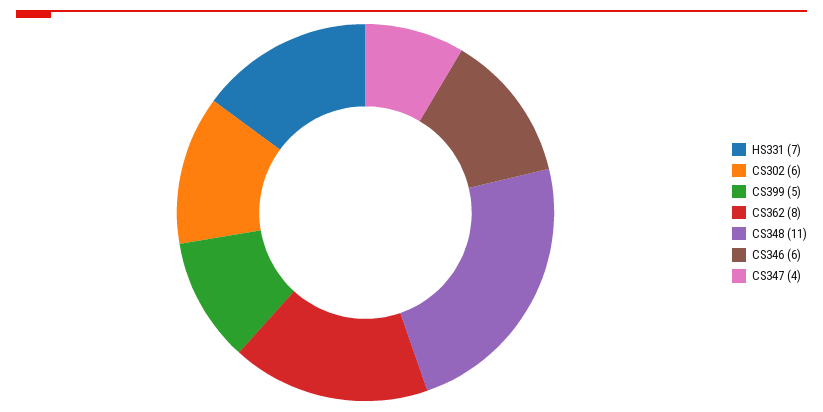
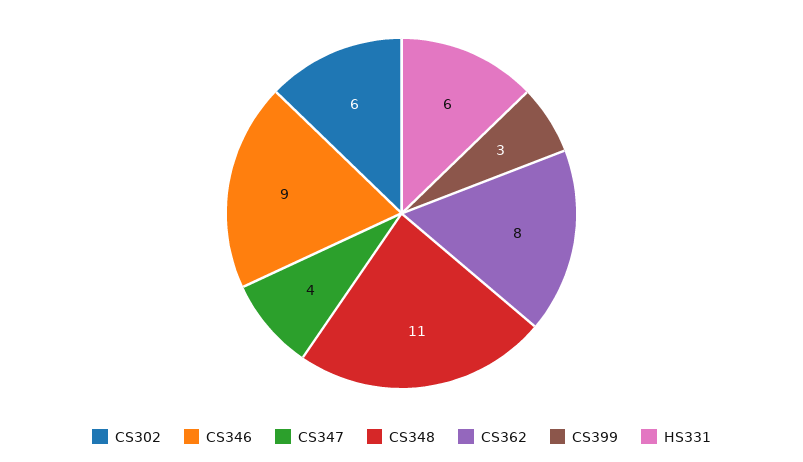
HS331: 7 -> 6
CS399: 5 -> 3
CS346: 6 -> 9

